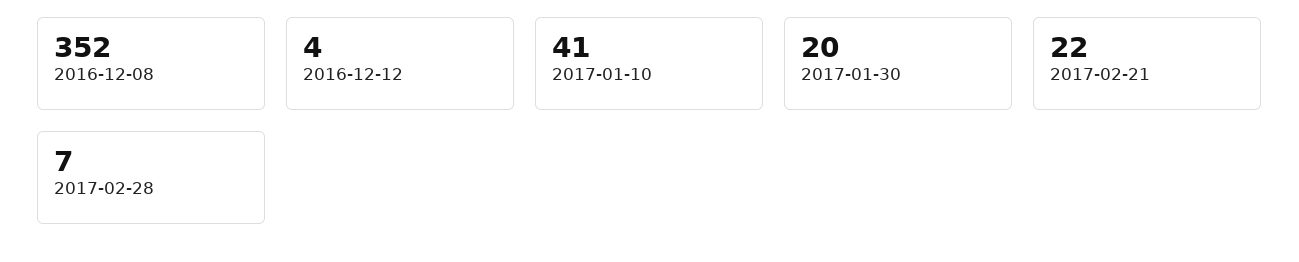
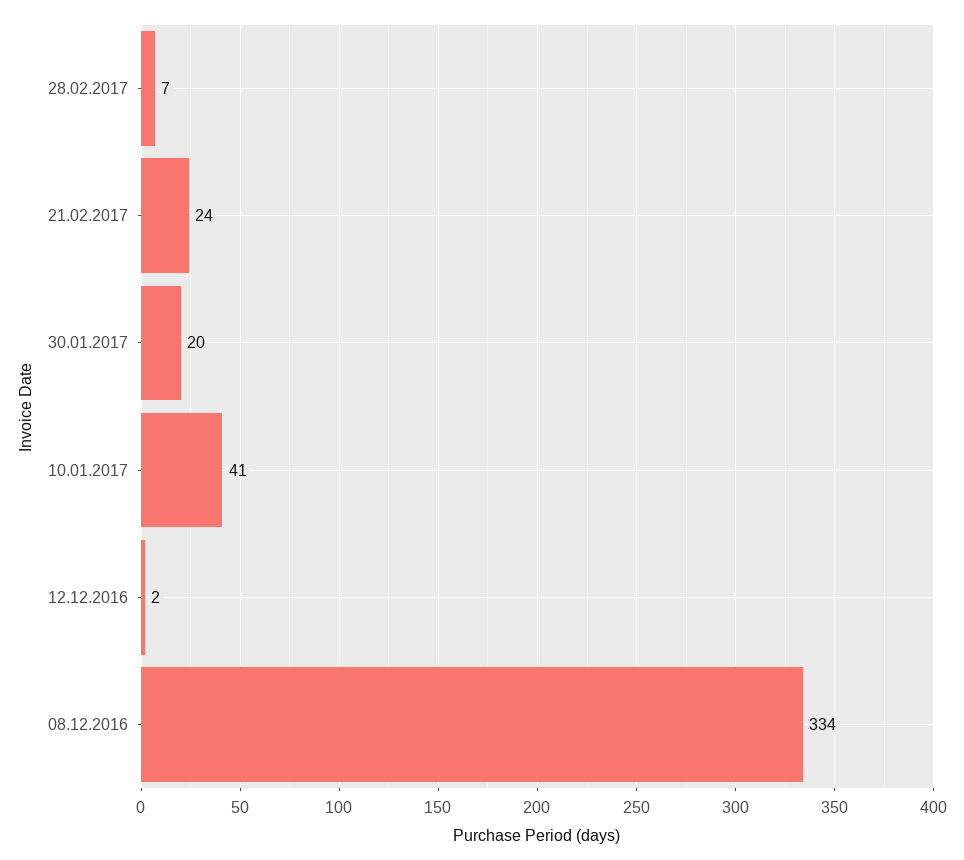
2016-12-08: 352 -> 334
2016-12-12: 4 -> 2
2017-02-21: 22 -> 24

